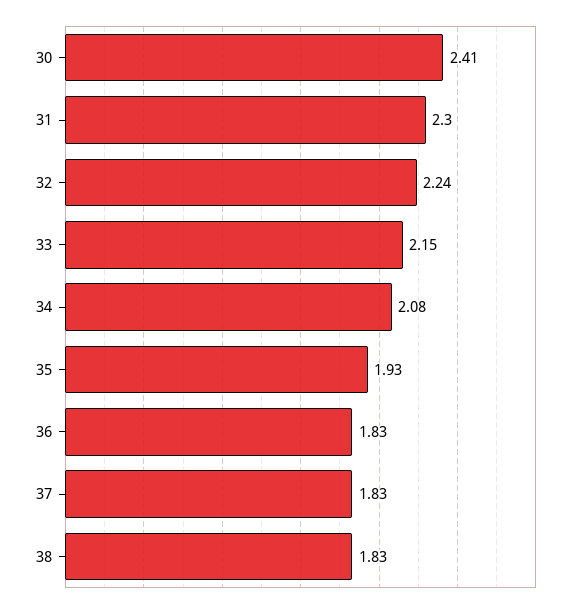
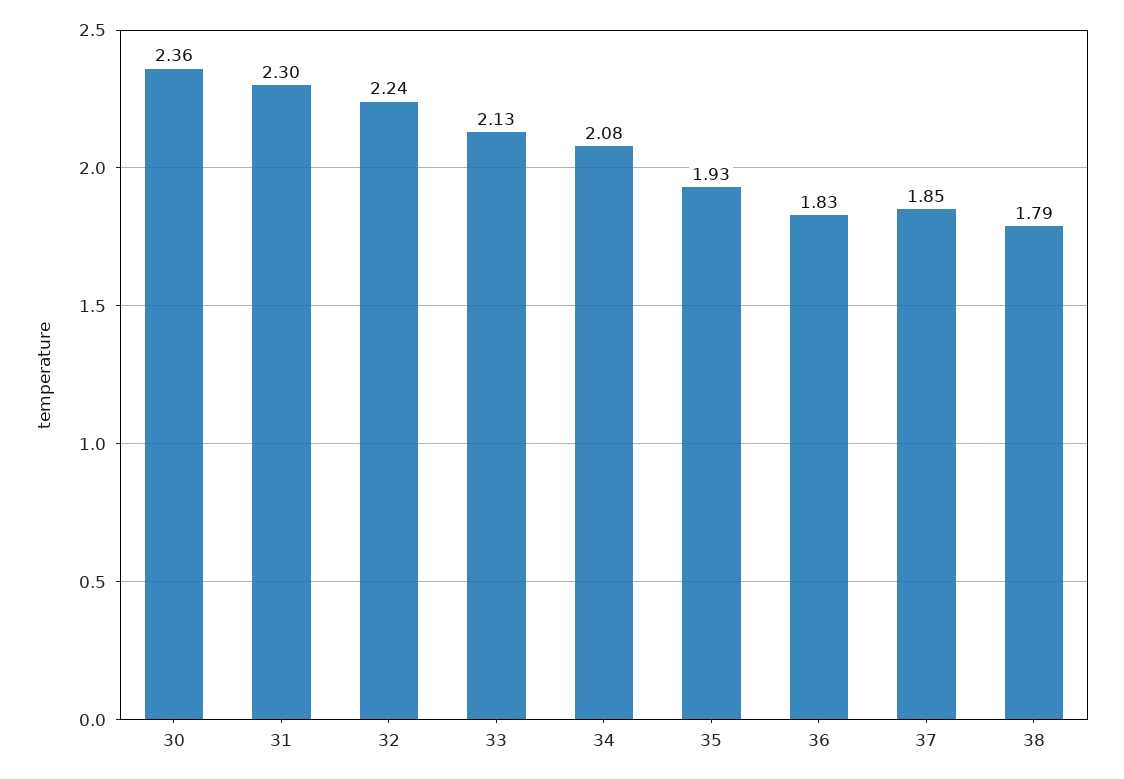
30: 2.41 -> 2.36
33: 2.15 -> 2.13
37: 1.83 -> 1.85
38: 1.83 -> 1.79

